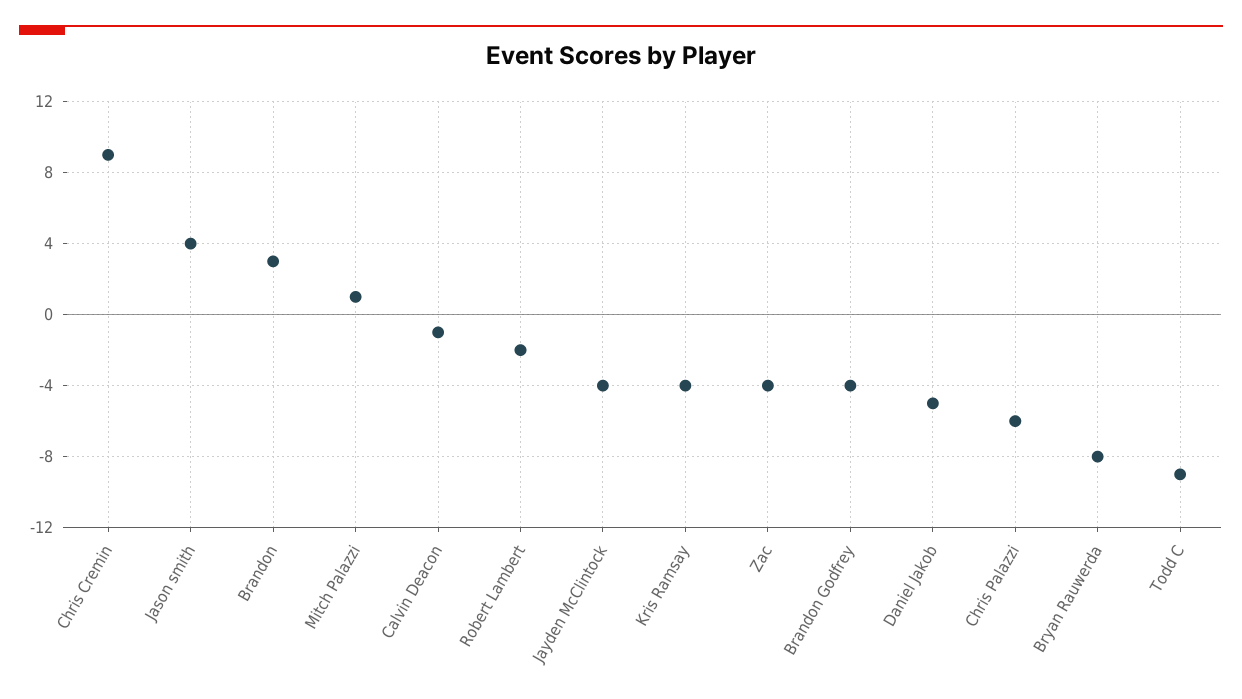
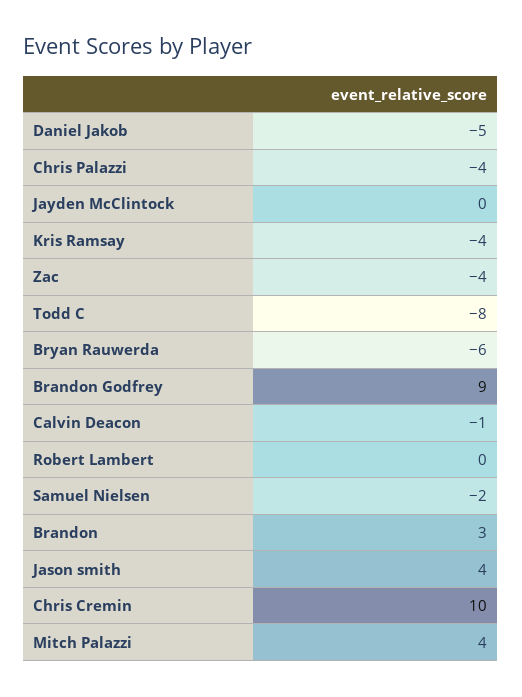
Chris Cremin: 9 -> 10
Mitch Palazzi: 1 -> 4
Robert Lambert: -2 -> 0
Jayden McClintock: -4 -> 0
Brandon Godfrey: -4 -> 9
Chris Palazzi: -6 -> -4
Bryan Rauwerda: -8 -> -6
Todd C: -9 -> -8
Samuel Nielsen: none -> -2

